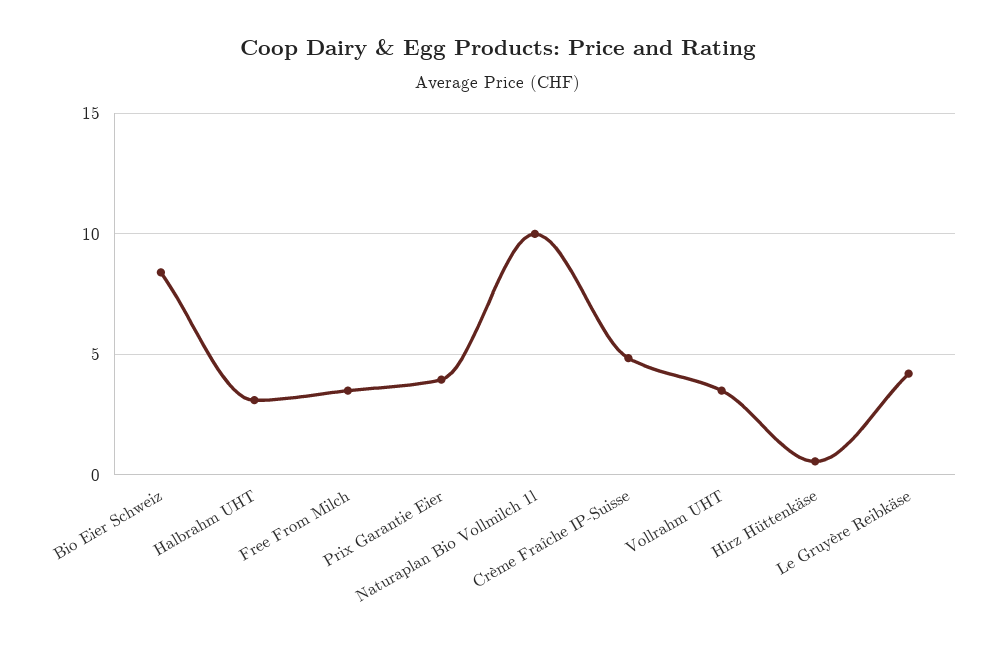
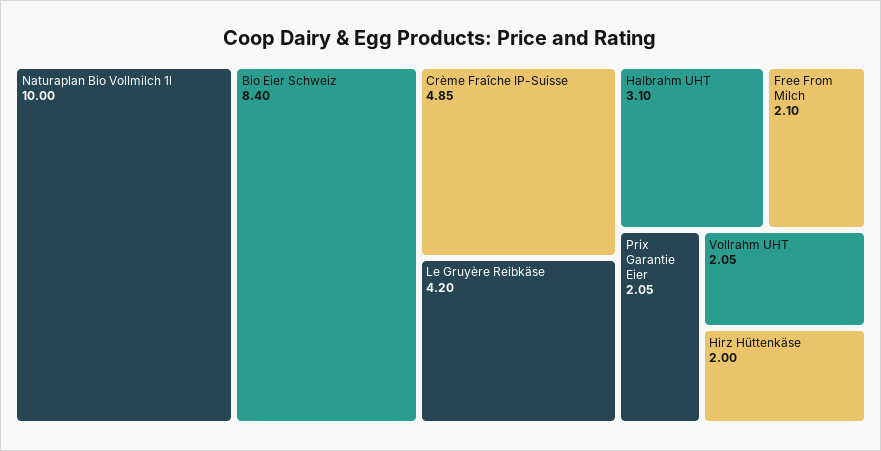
Free From Milch: 3.5 -> 2.1
Prix Garantie Eier: 4 -> 2.05
Vollrahm UHT: 3.5 -> 2.05
Hirz Hüttenkäse: 0.5 -> 2

